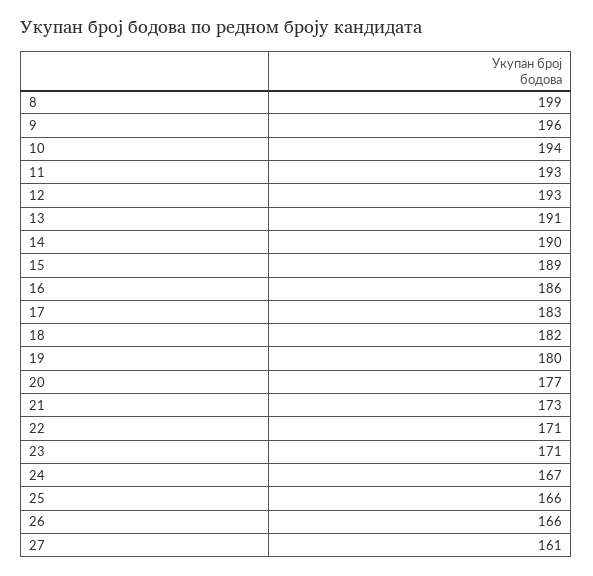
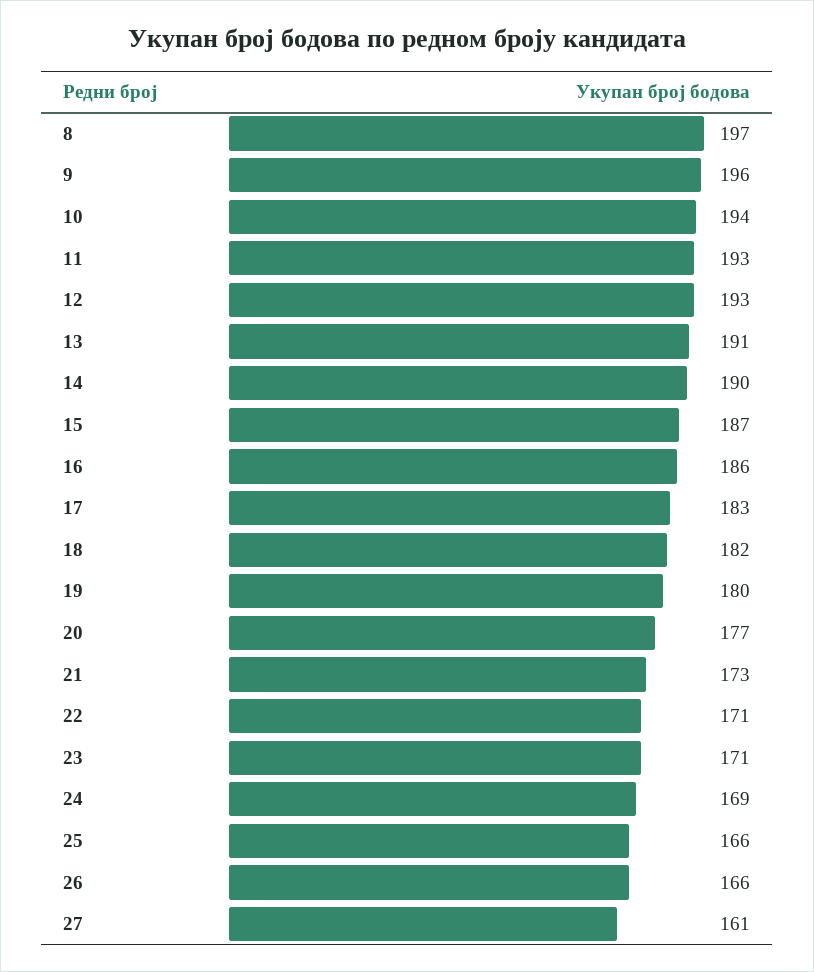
8: 199 -> 197
15: 189 -> 187
24: 167 -> 169

